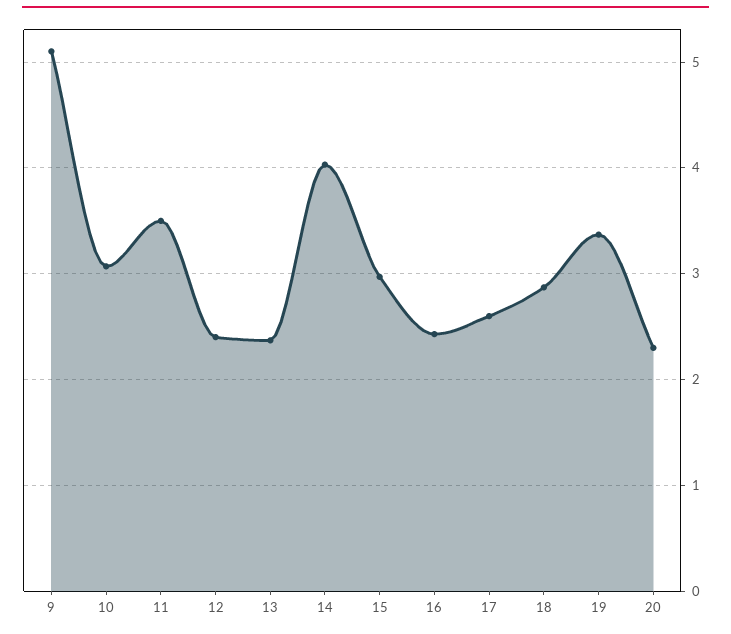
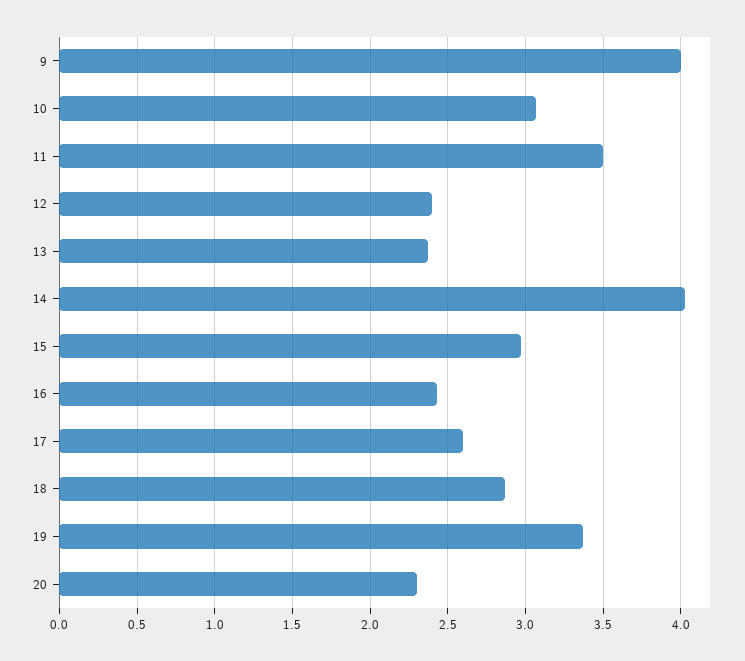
9: 5.1 -> 4

